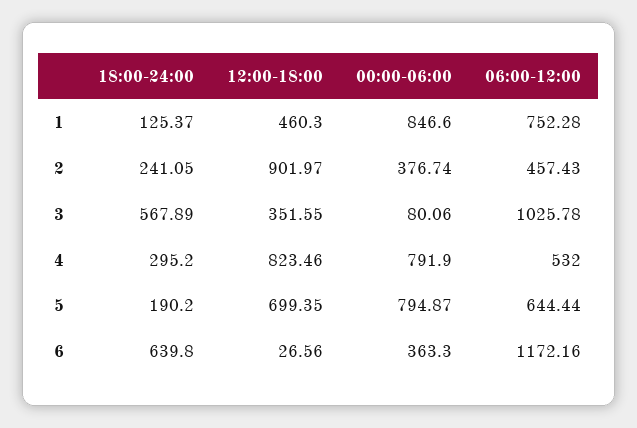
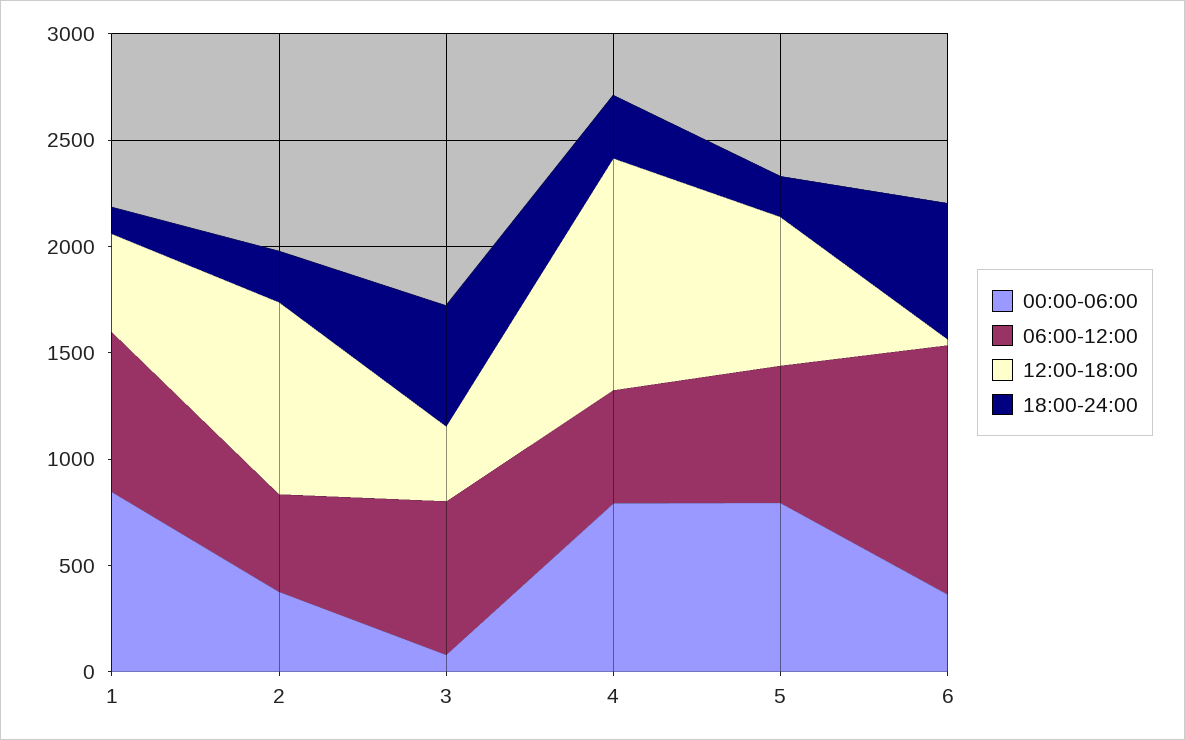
06:00-12:00, 3: 1025.78 -> 700
12:00-18:00, 4: 823.46 -> 1100

